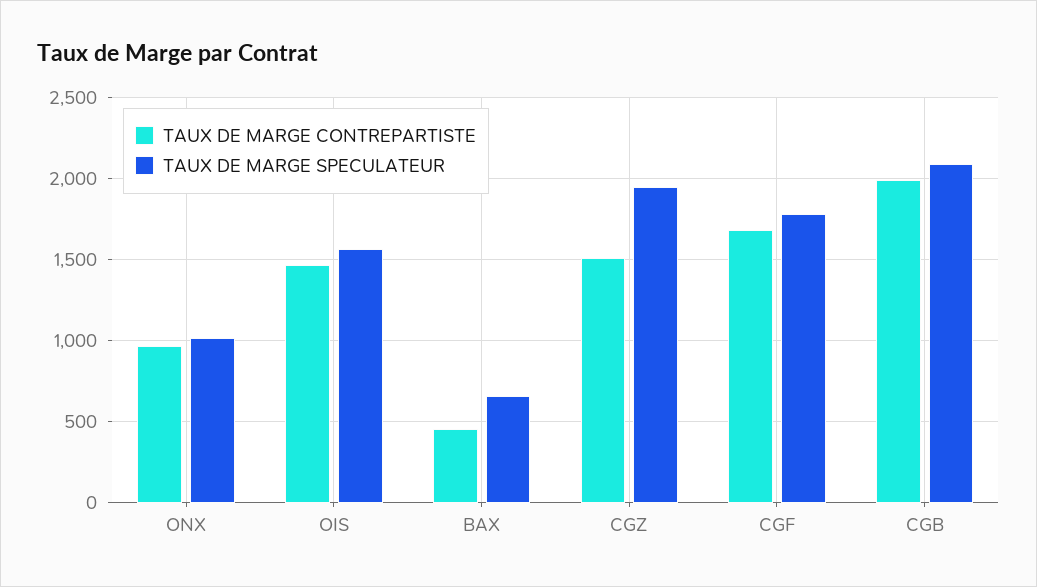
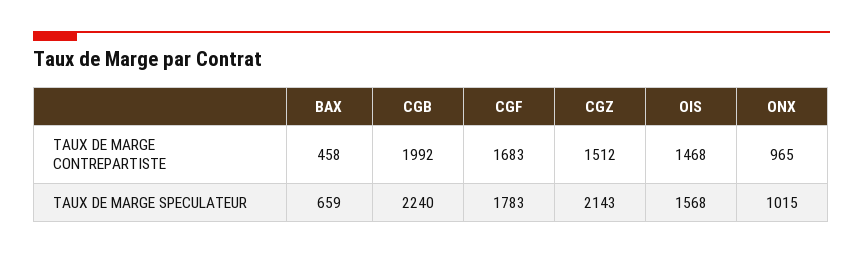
TAUX DE MARGE SPECULATEUR, CGZ: 1950 -> 2143
TAUX DE MARGE SPECULATEUR, CGB: 2100 -> 2240

